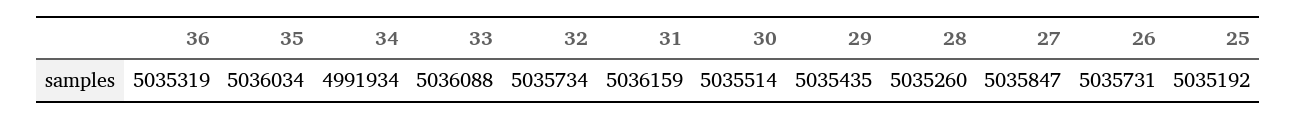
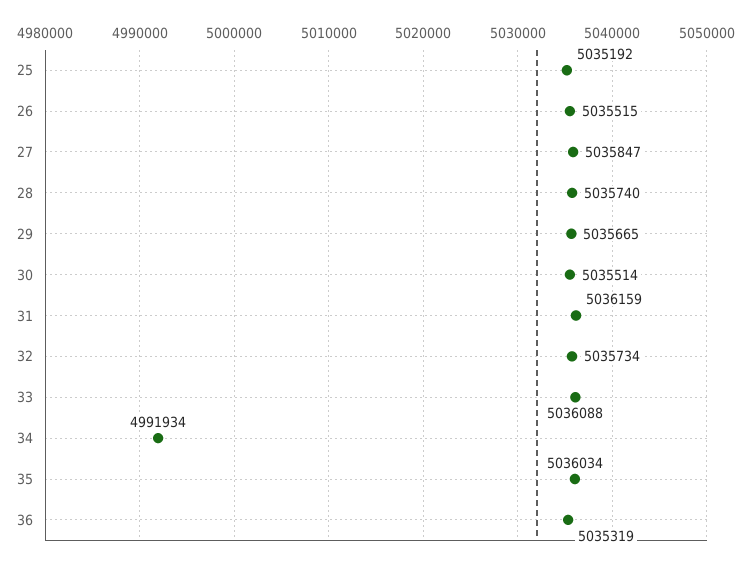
29: 5035435 -> 5035665
28: 5035260 -> 5035740
26: 5035731 -> 5035515

